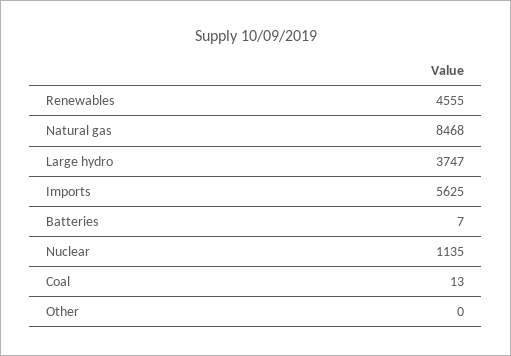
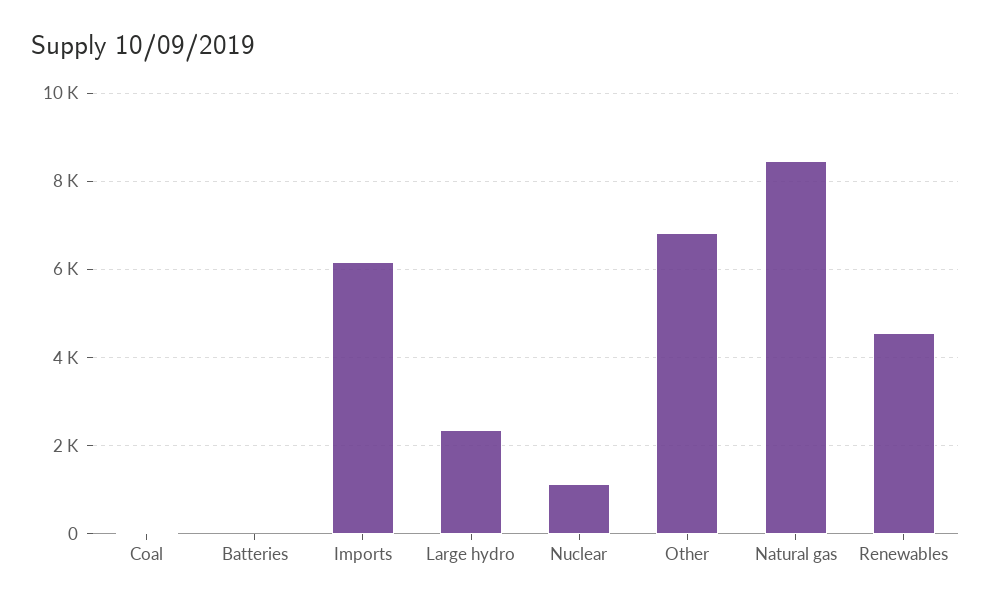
Large hydro: 3747 -> 2400
Imports: 5625 -> 6200
Other: 0 -> 6800

